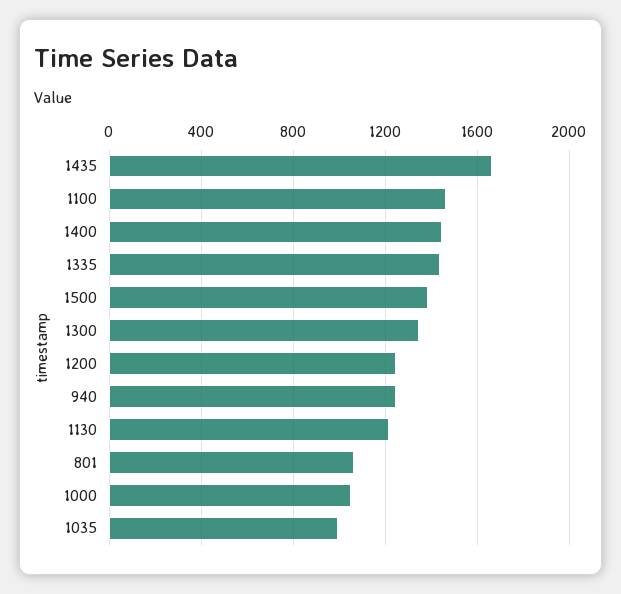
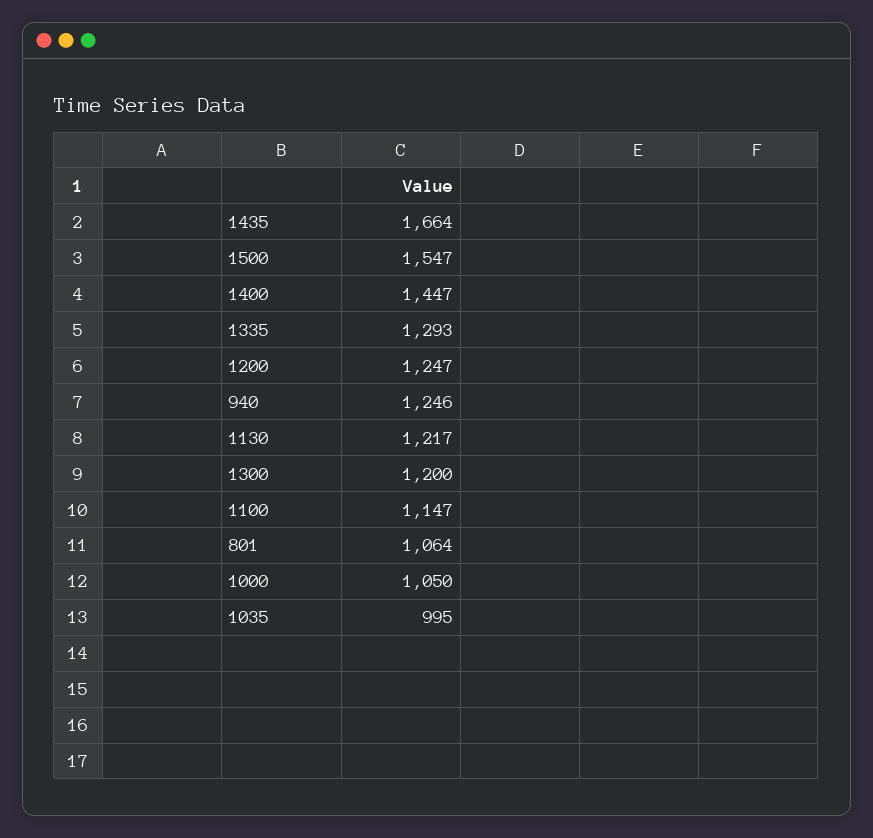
1100: 1450 -> 1147
1335: 1450 -> 1293
1500: 1400 -> 1547
1300: 1350 -> 1200

